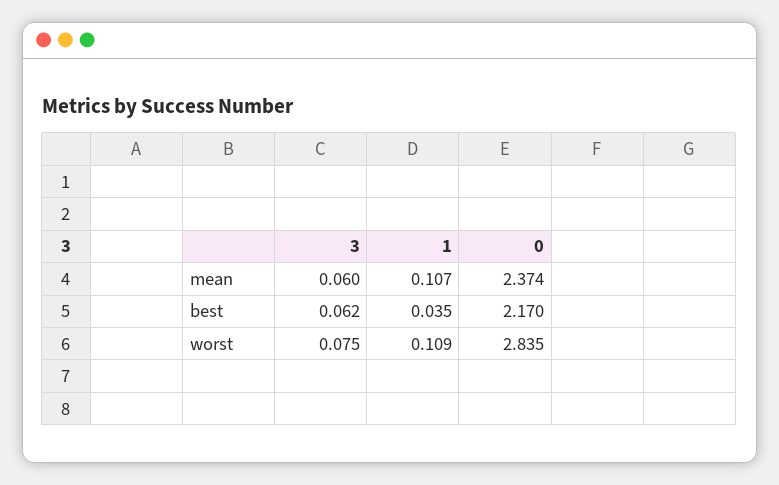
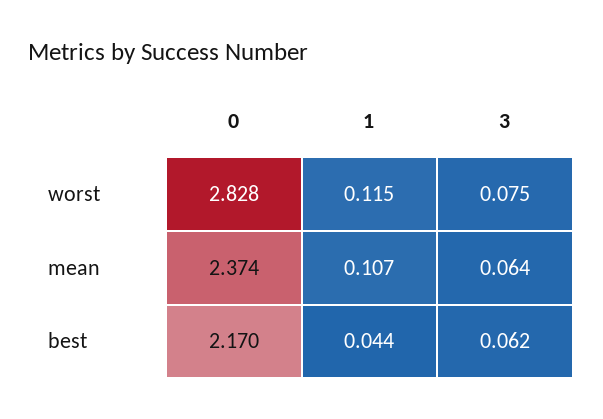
3, mean: 0.06 -> 0.064
1, best: 0.035 -> 0.044
1, worst: 0.109 -> 0.115
0, worst: 2.835 -> 2.828

